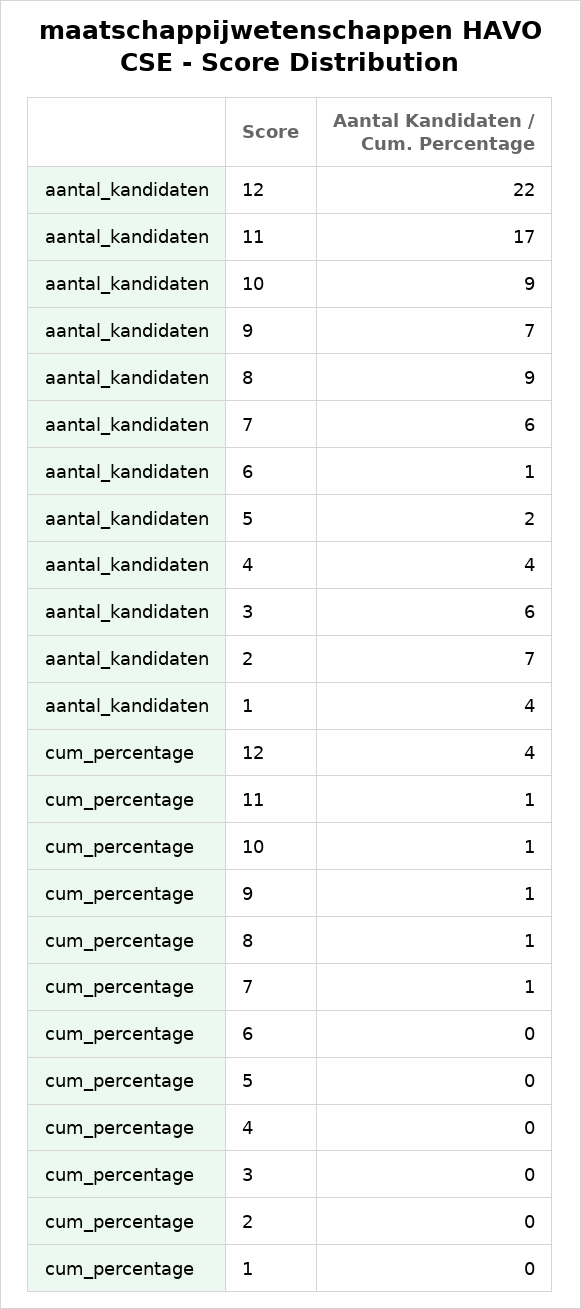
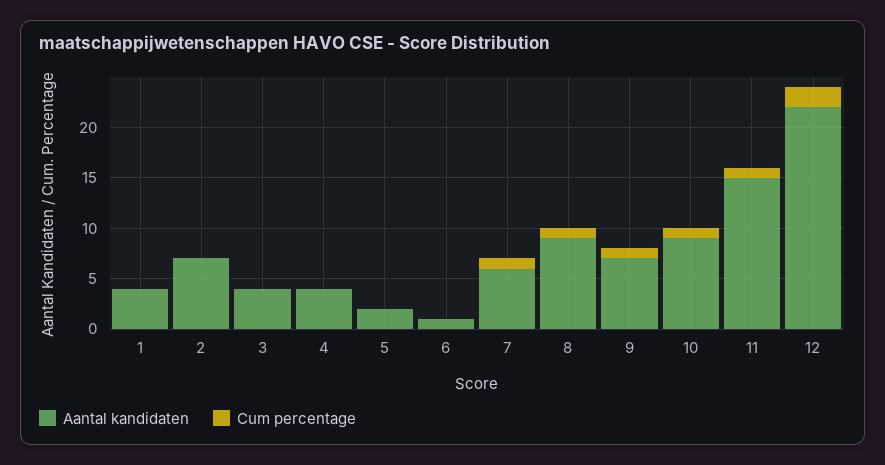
aantal_kandidaten, 11: 17 -> 15
aantal_kandidaten, 3: 6 -> 4
cum_percentage, 12: 4 -> 2

